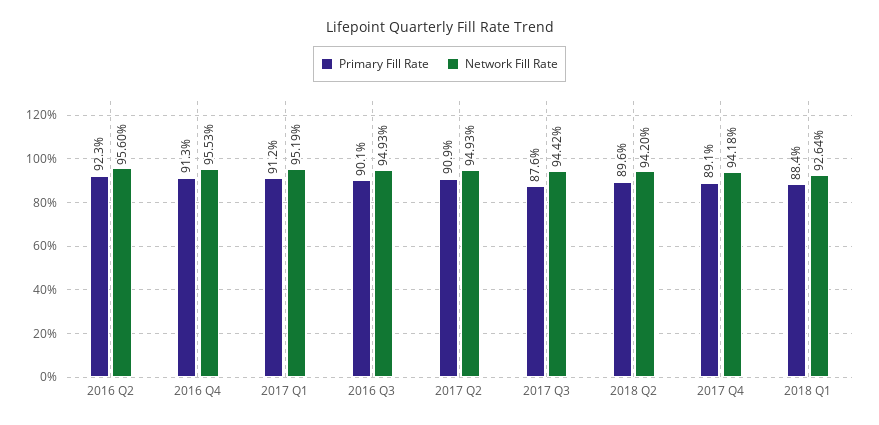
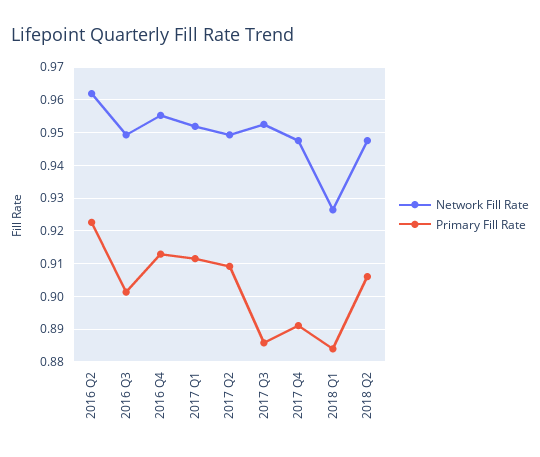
Network Fill Rate, 2016 Q2: 0.956 -> 0.962
Primary Fill Rate, 2017 Q3: 0.876 -> 0.886
Network Fill Rate, 2017 Q3: 0.9442 -> 0.952
Primary Fill Rate, 2018 Q2: 0.896 -> 0.906
Network Fill Rate, 2018 Q2: 0.942 -> 0.948
Network Fill Rate, 2017 Q4: 0.9418 -> 0.948

